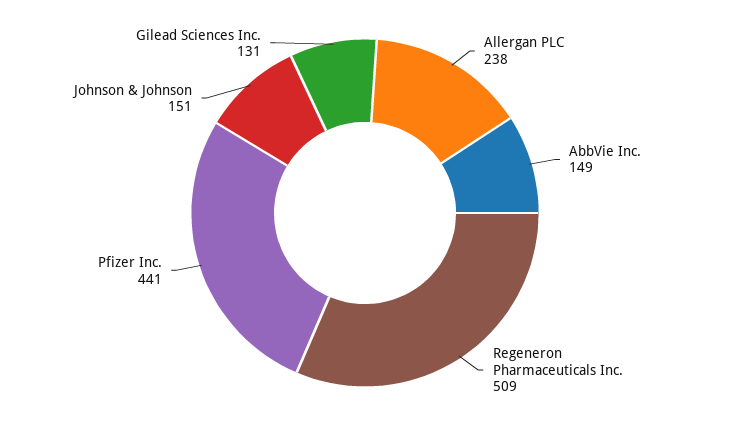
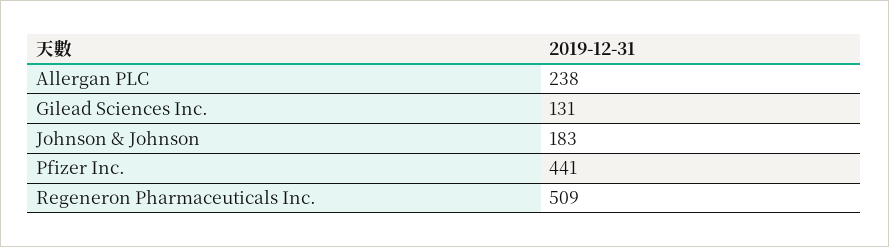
AbbVie Inc.: 149 -> none
Johnson & Johnson: 151 -> 183

